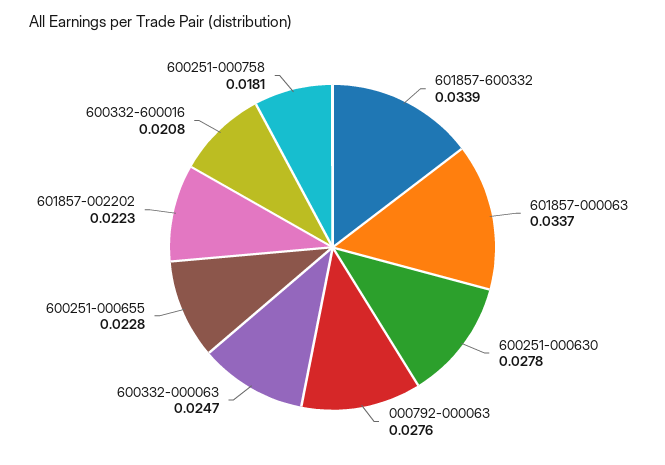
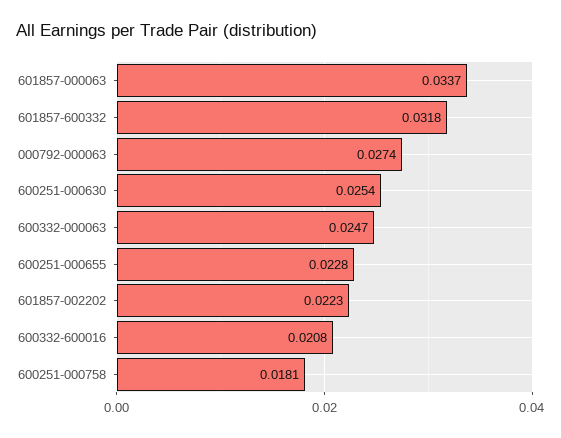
601857-600332: 0.0339 -> 0.0318
600251-000630: 0.0278 -> 0.0254
000792-000063: 0.0276 -> 0.0274

